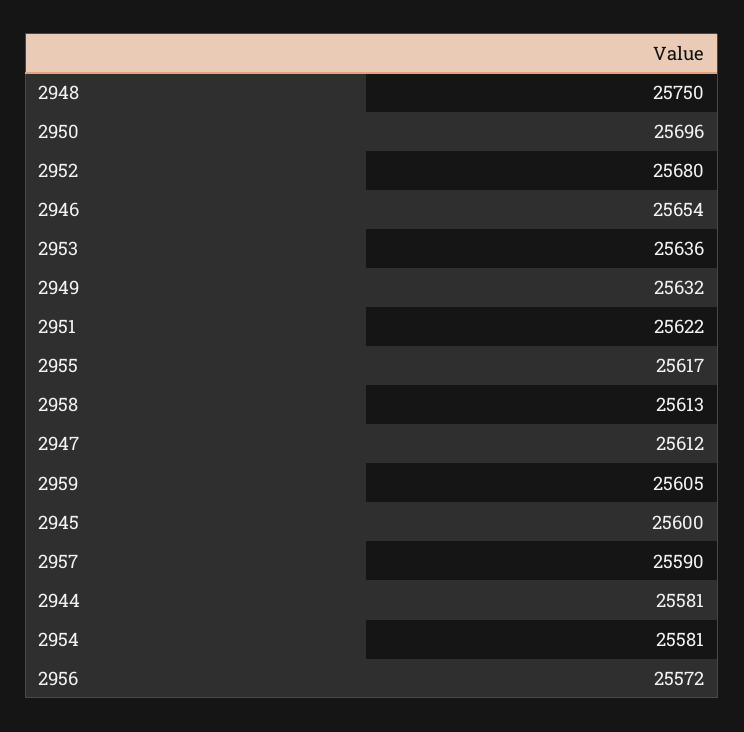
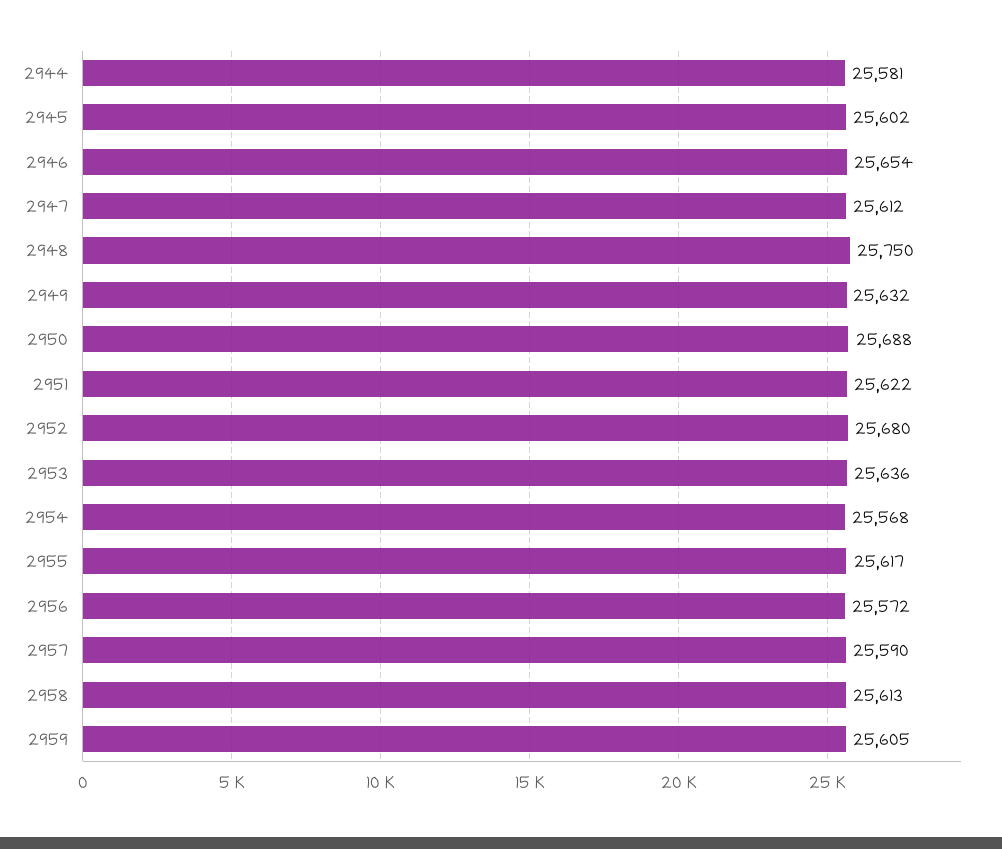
2950: 25696 -> 25688
2945: 25600 -> 25602
2954: 25581 -> 25568

